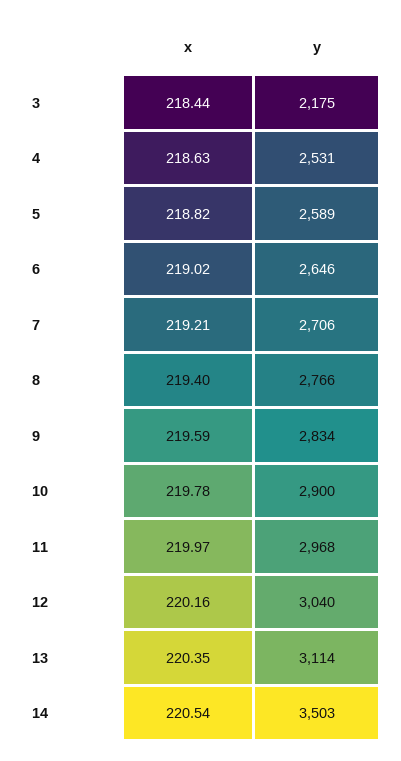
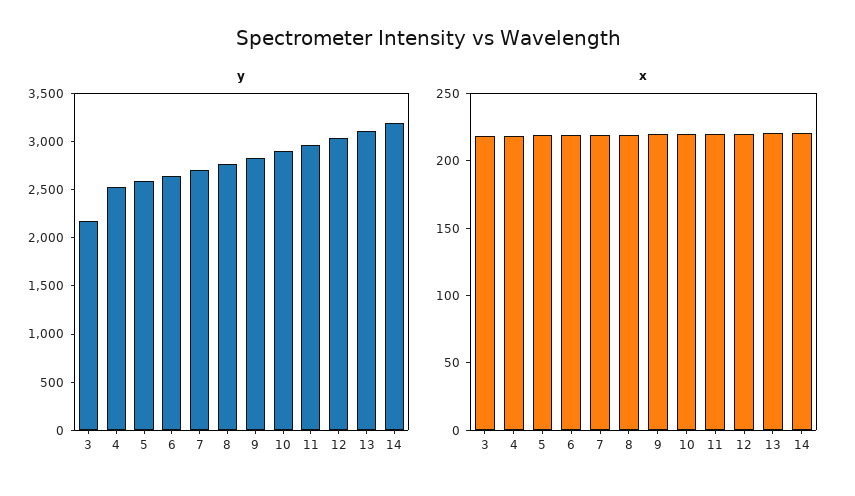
y, 14: 3503 -> 3200

